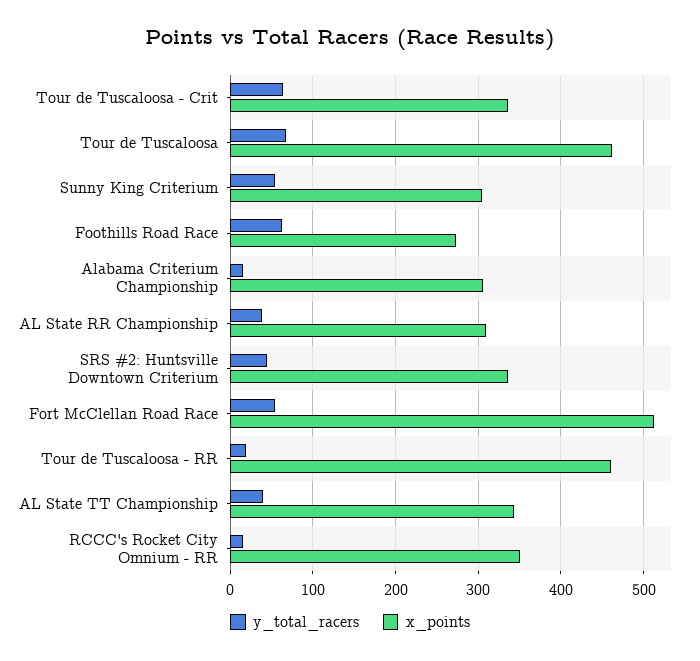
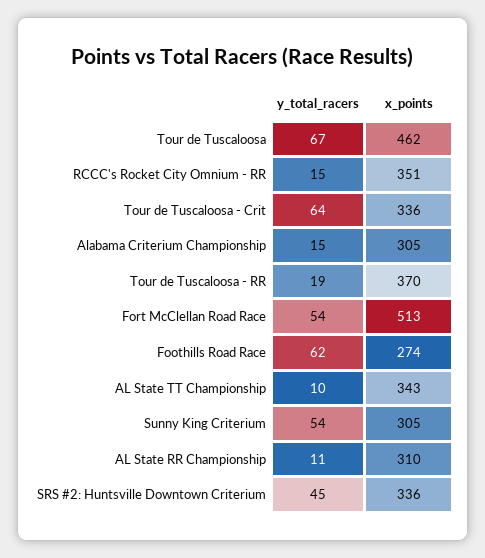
y_total_racers, AL State RR Championship: 40 -> 11
x_points, Tour de Tuscaloosa - RR: 460 -> 370
y_total_racers, AL State TT Championship: 40 -> 10

